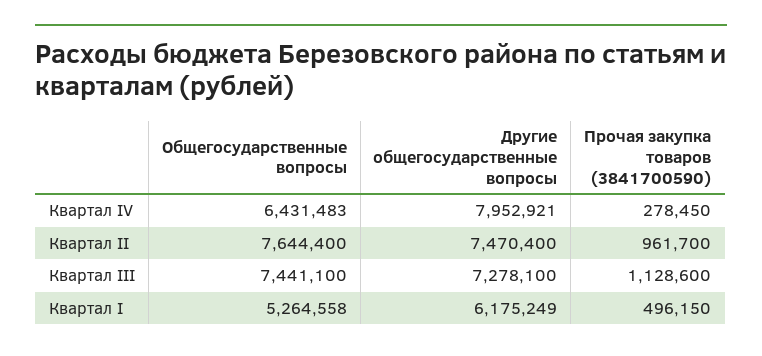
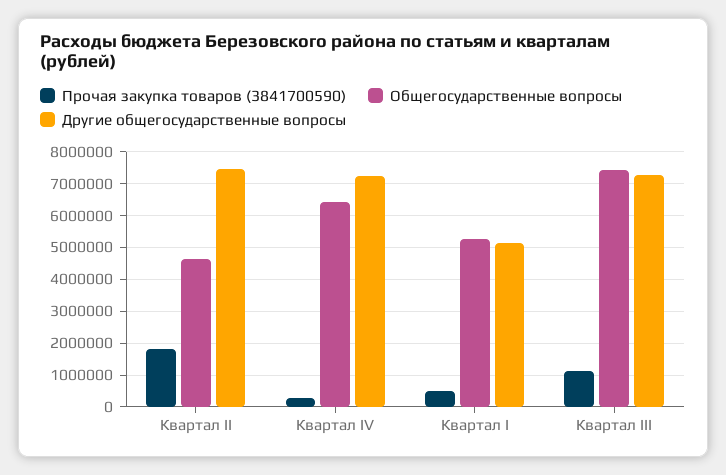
Другие общегосударственные вопросы, Квартал IV: 7952921 -> 7200000
Общегосударственные вопросы, Квартал II: 7644400 -> 4600000
Прочая закупка товаров (3841700590), Квартал II: 961700 -> 1800000
Другие общегосударственные вопросы, Квартал I: 6175249 -> 5200000

